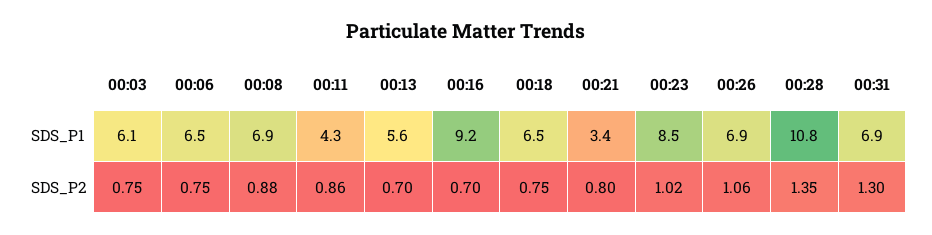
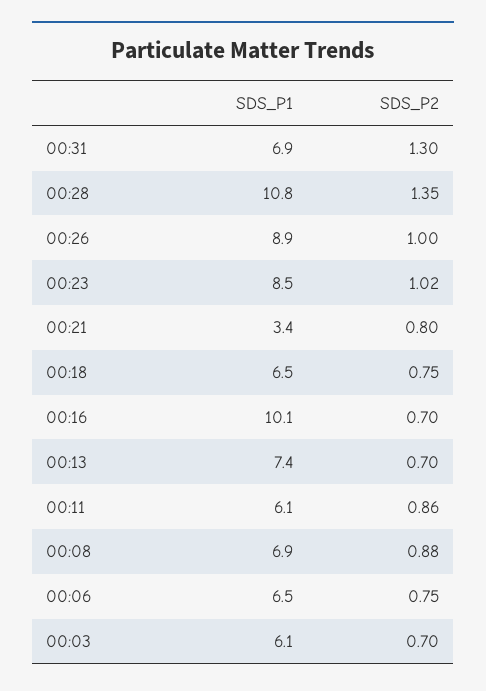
00:11, SDS_P1: 4.3 -> 6.1
00:13, SDS_P1: 5.6 -> 7.4
00:16, SDS_P1: 9.2 -> 10.1
00:26, SDS_P1: 6.9 -> 8.9
00:03, SDS_P2: 0.75 -> 0.7
00:26, SDS_P2: 1.06 -> 1

